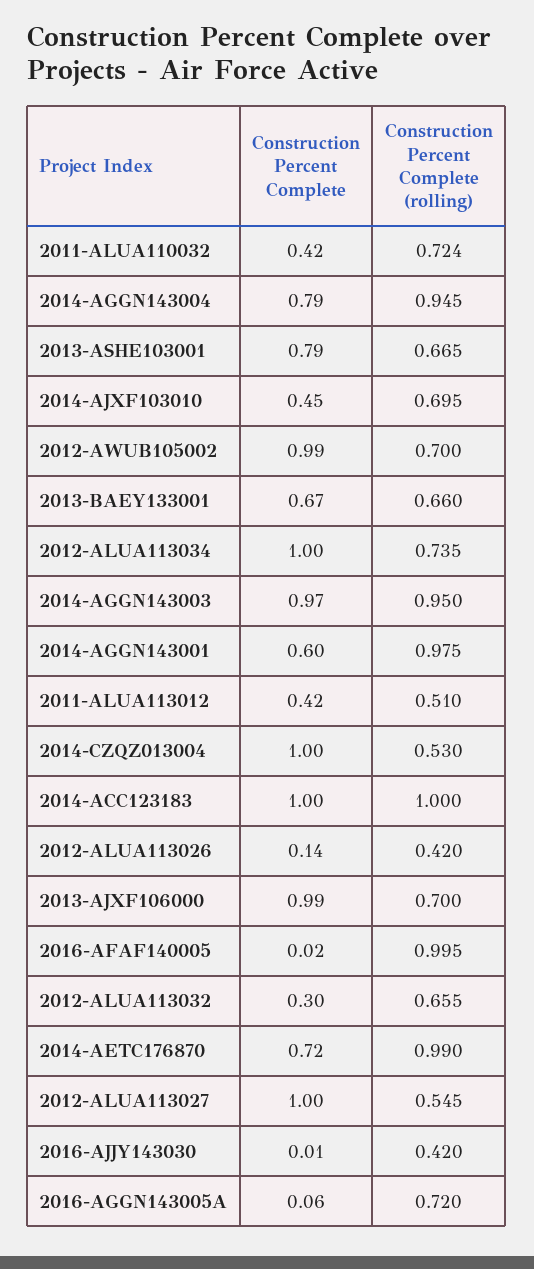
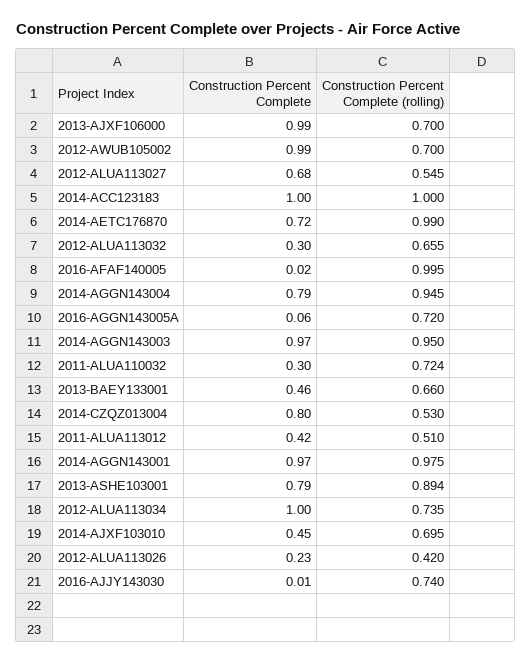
Construction Percent Complete, 2011-ALUA110032: 0.42 -> 0.3
Construction Percent Complete (rolling), 2013-ASHE103001: 0.665 -> 0.894
Construction Percent Complete, 2013-BAEY133001: 0.67 -> 0.46
Construction Percent Complete, 2014-AGGN143001: 0.6 -> 0.97
Construction Percent Complete, 2014-CZQZ013004: 1 -> 0.8
Construction Percent Complete, 2012-ALUA113026: 0.14 -> 0.23
Construction Percent Complete, 2012-ALUA113027: 1 -> 0.68
Construction Percent Complete (rolling), 2016-AJJY143030: 0.42 -> 0.74

